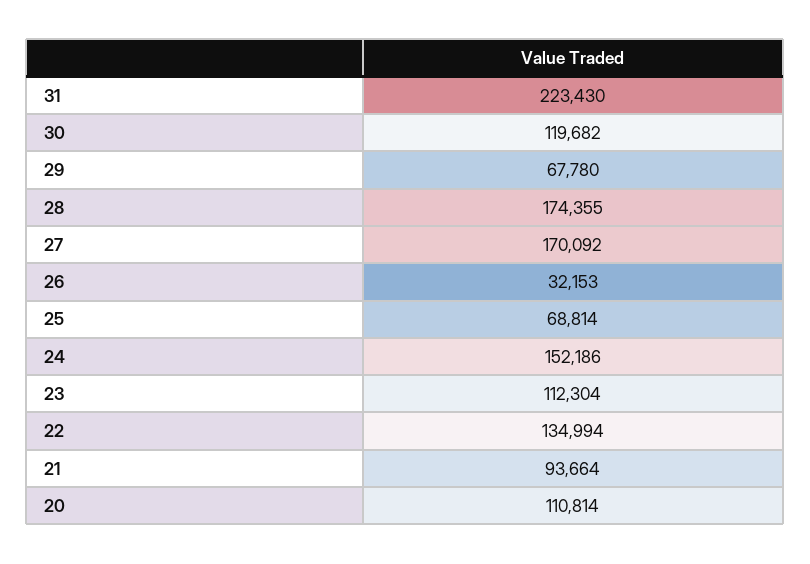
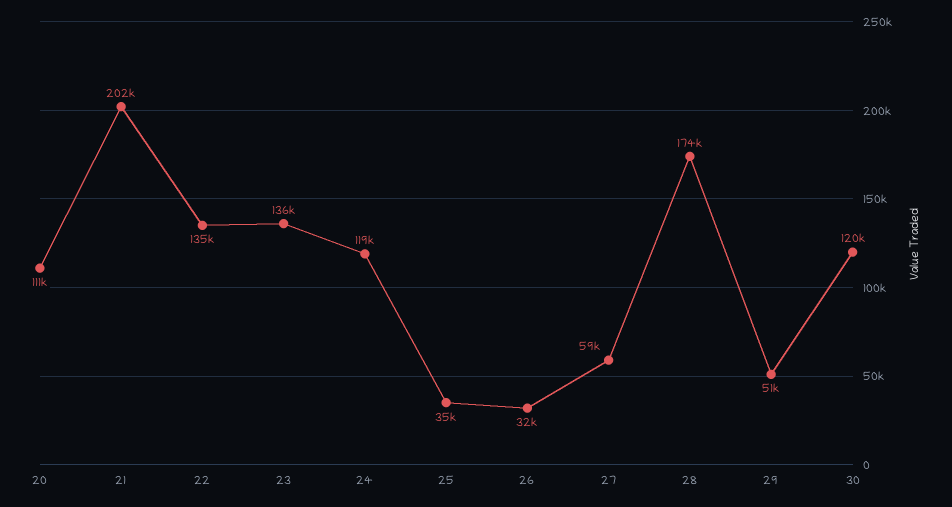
31: 223430 -> none
29: 67780 -> 51000
27: 170092 -> 59000
25: 68814 -> 35000
24: 152186 -> 119000
23: 112304 -> 136000
21: 93664 -> 202000

